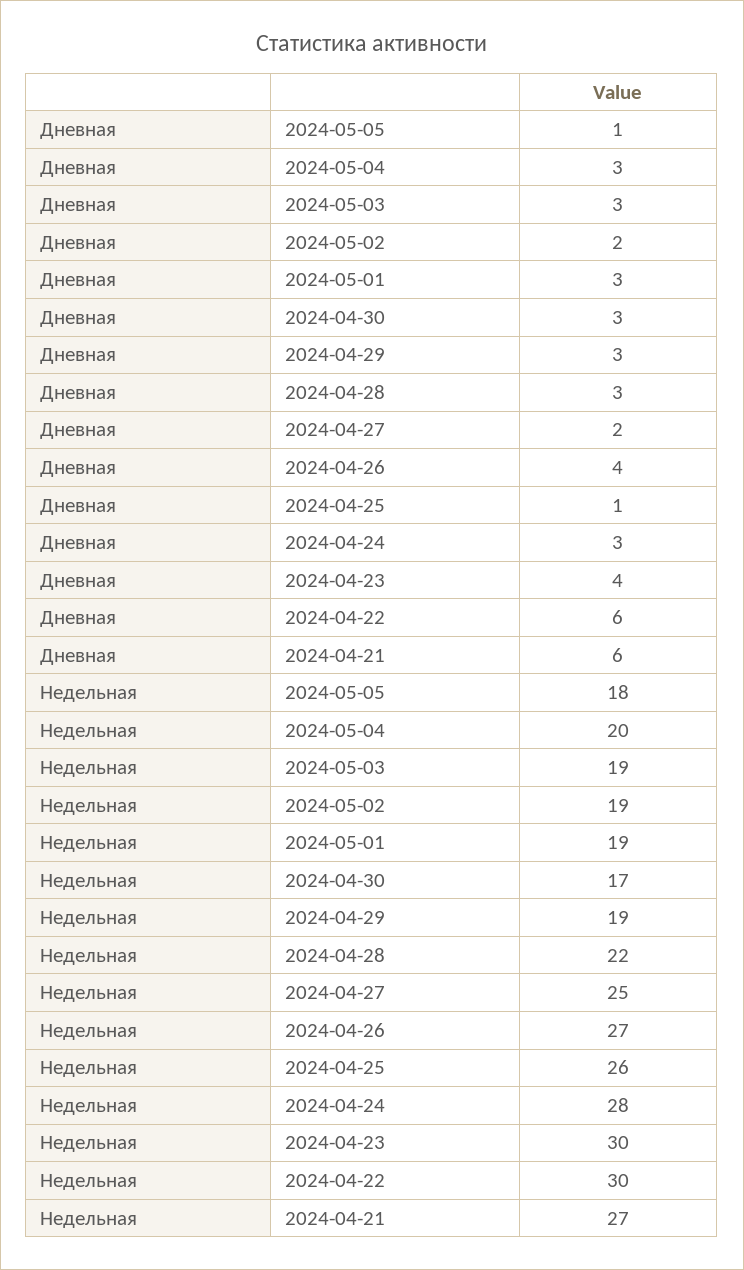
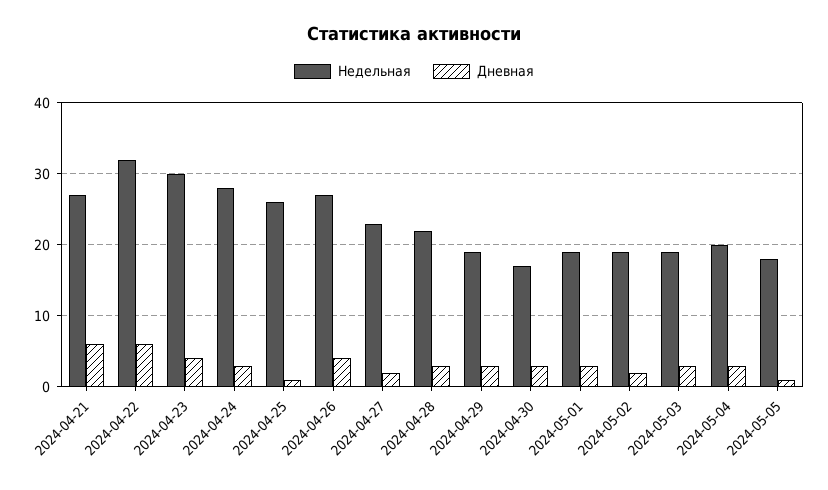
Недельная, 2024-04-27: 25 -> 23
Недельная, 2024-04-22: 30 -> 32

